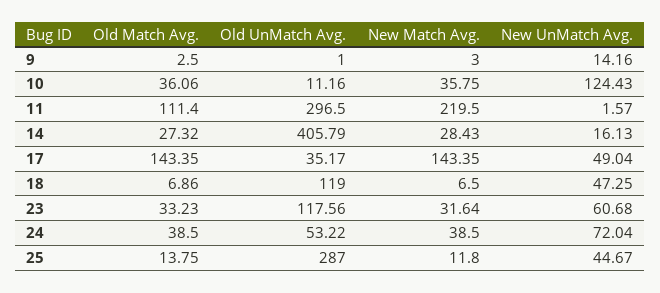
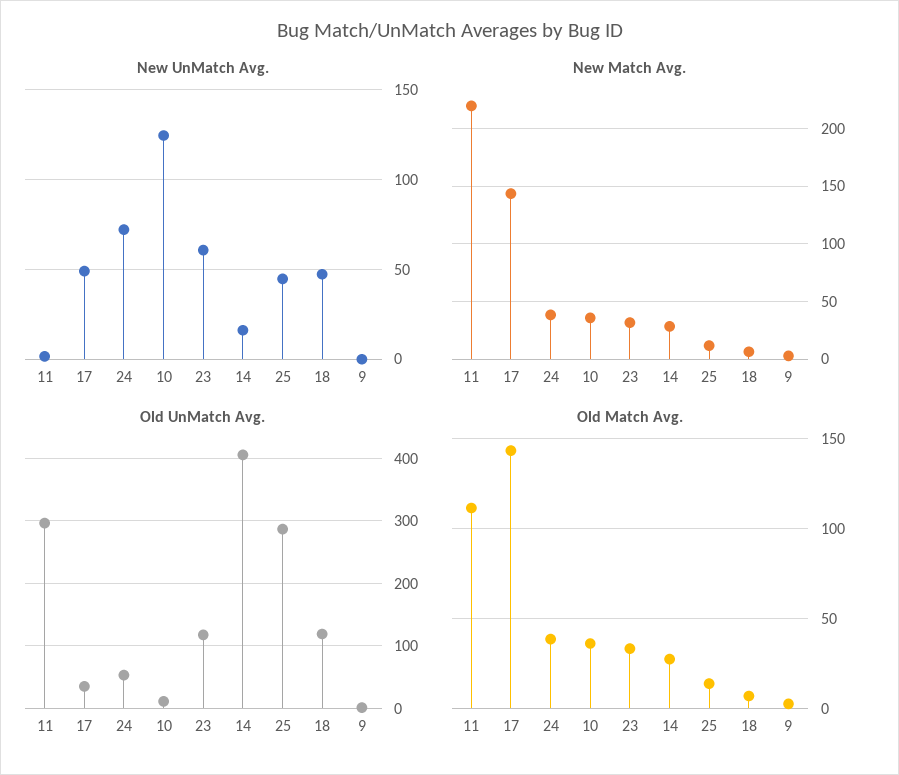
New UnMatch Avg., 9: 14.16 -> 0

